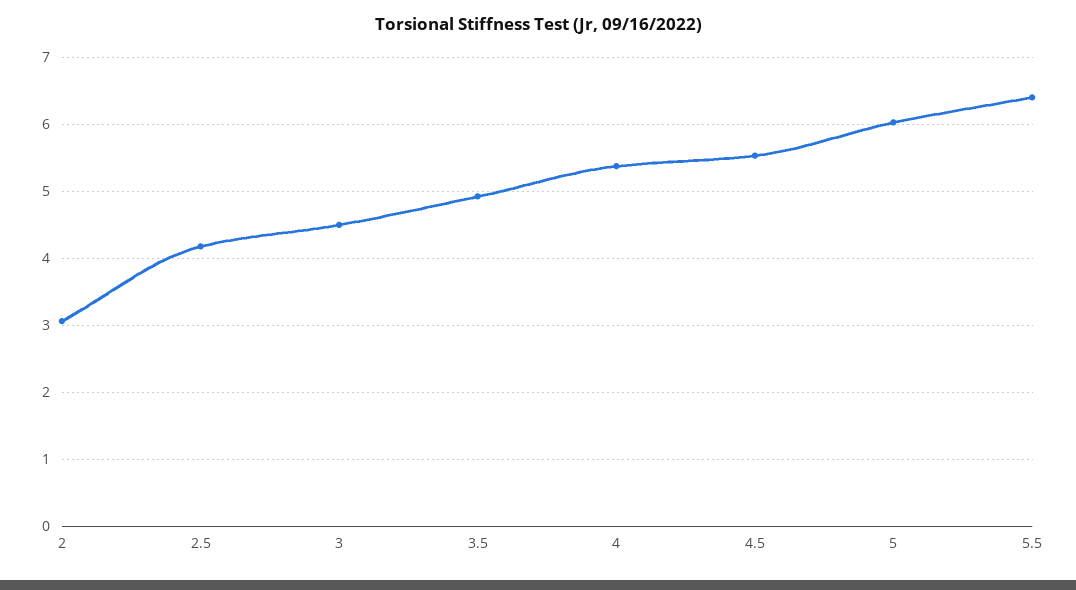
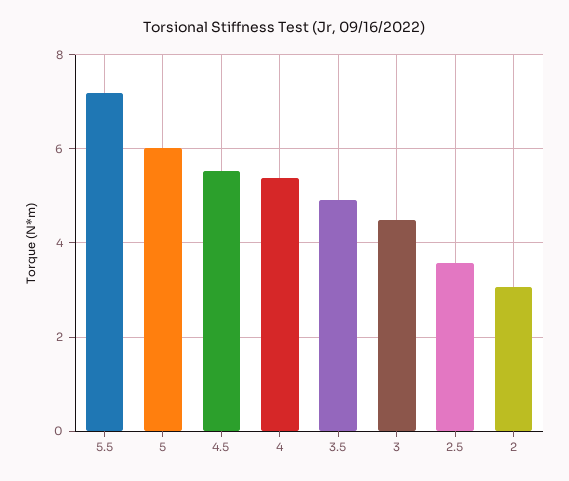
2.5: 4.2 -> 3.6
5.5: 6.4 -> 7.2

